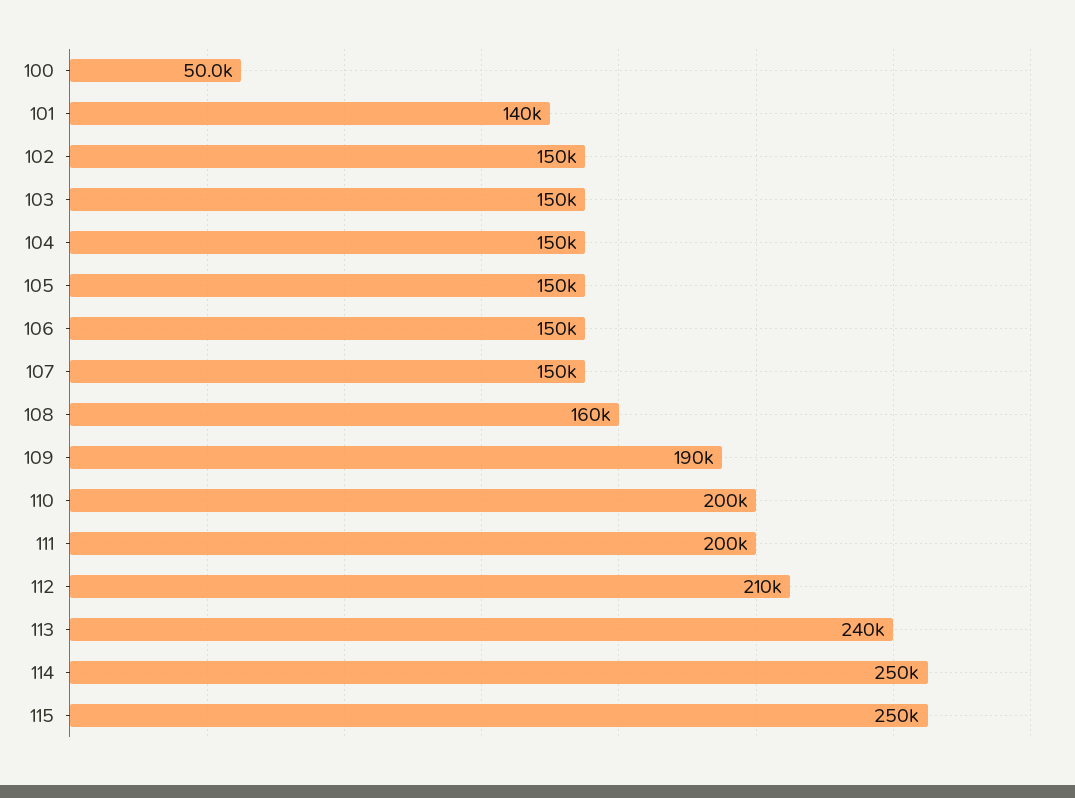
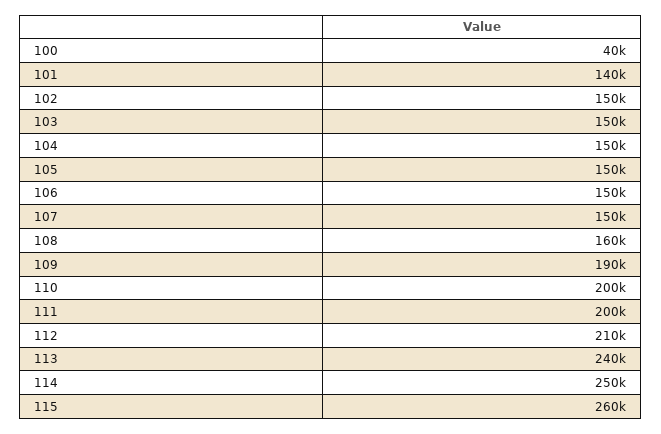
100: 50000 -> 40000
115: 250000 -> 260000

